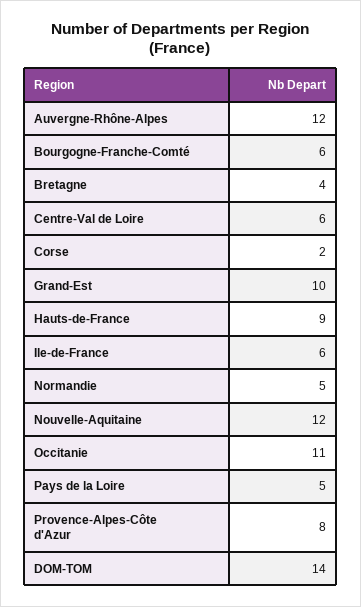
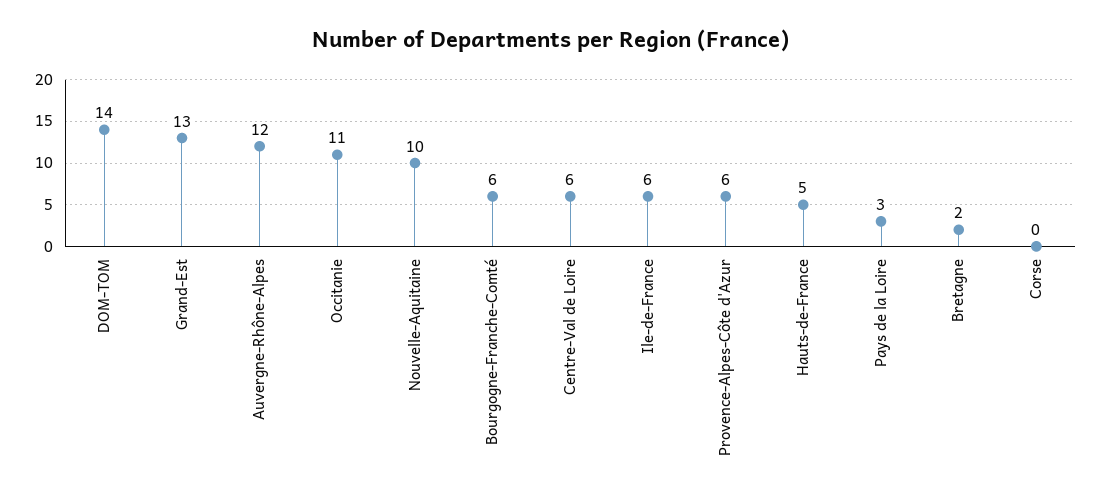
Bretagne: 4 -> 2
Corse: 2 -> 0
Grand-Est: 10 -> 13
Hauts-de-France: 9 -> 5
Normandie: 5 -> none
Nouvelle-Aquitaine: 12 -> 10
Pays de la Loire: 5 -> 3
Provence-Alpes-Côte d'Azur: 8 -> 6

